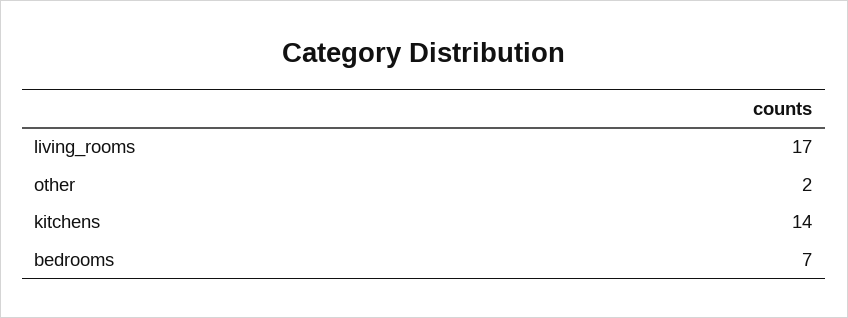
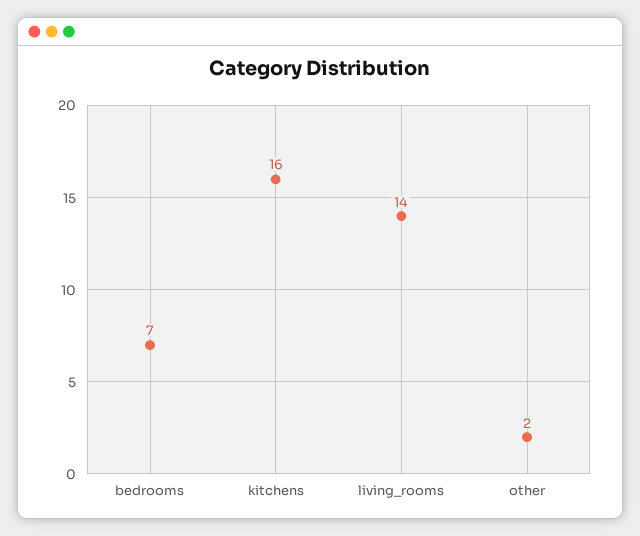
living_rooms: 17 -> 14
kitchens: 14 -> 16

